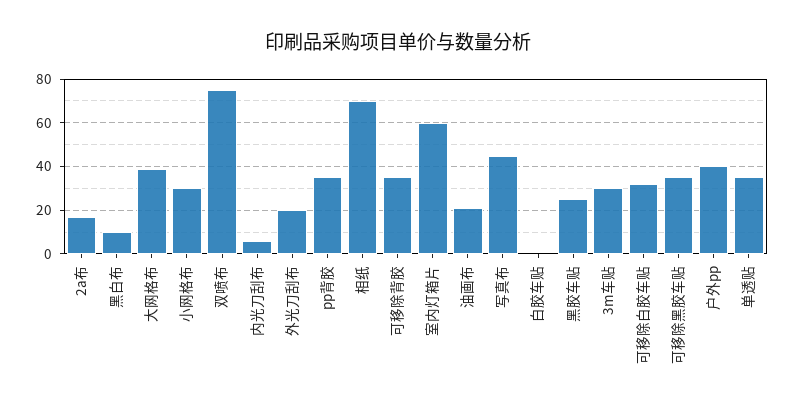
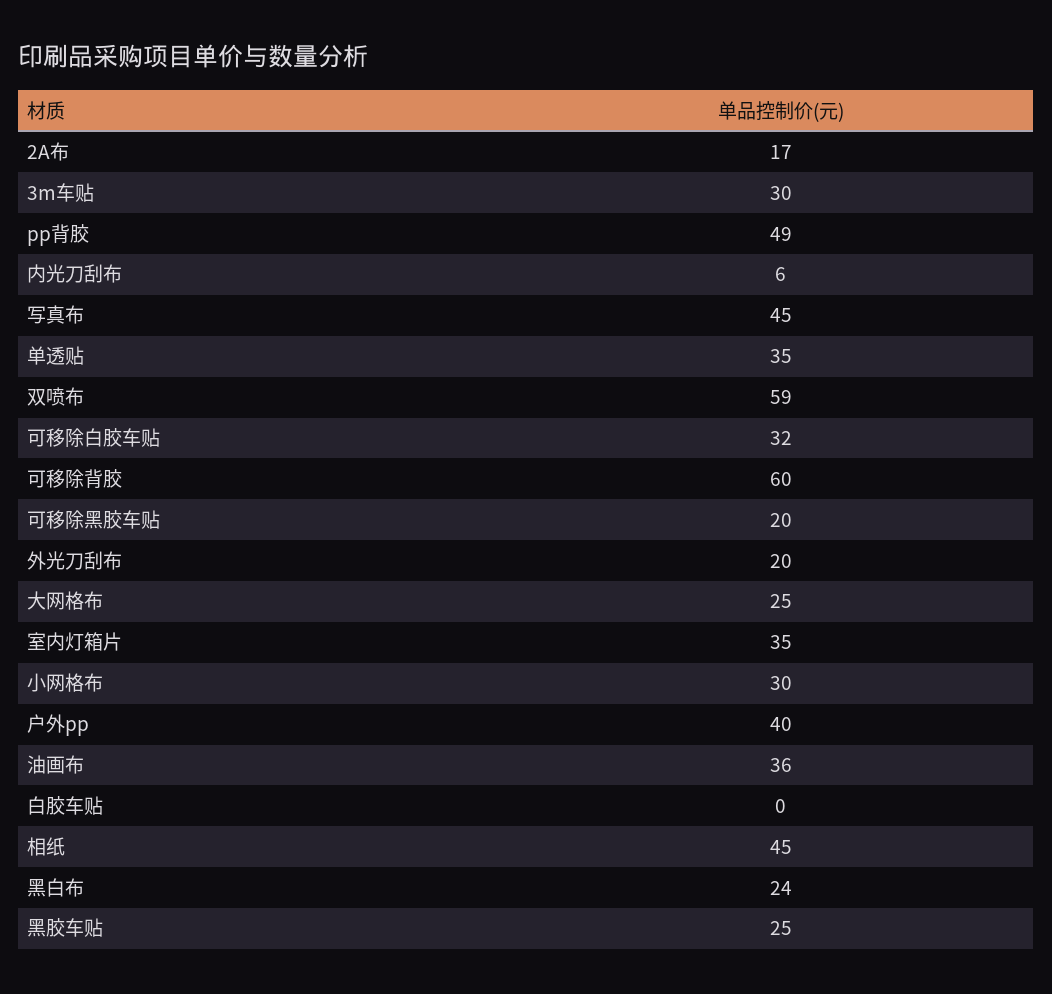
黑白布: 10 -> 24
大网格布: 40 -> 25
双喷布: 75 -> 59
pp背胶: 35 -> 49
相纸: 70 -> 45
可移除背胶: 35 -> 60
室内灯箱片: 60 -> 35
油画布: 20 -> 36
可移除黑胶车贴: 35 -> 20

